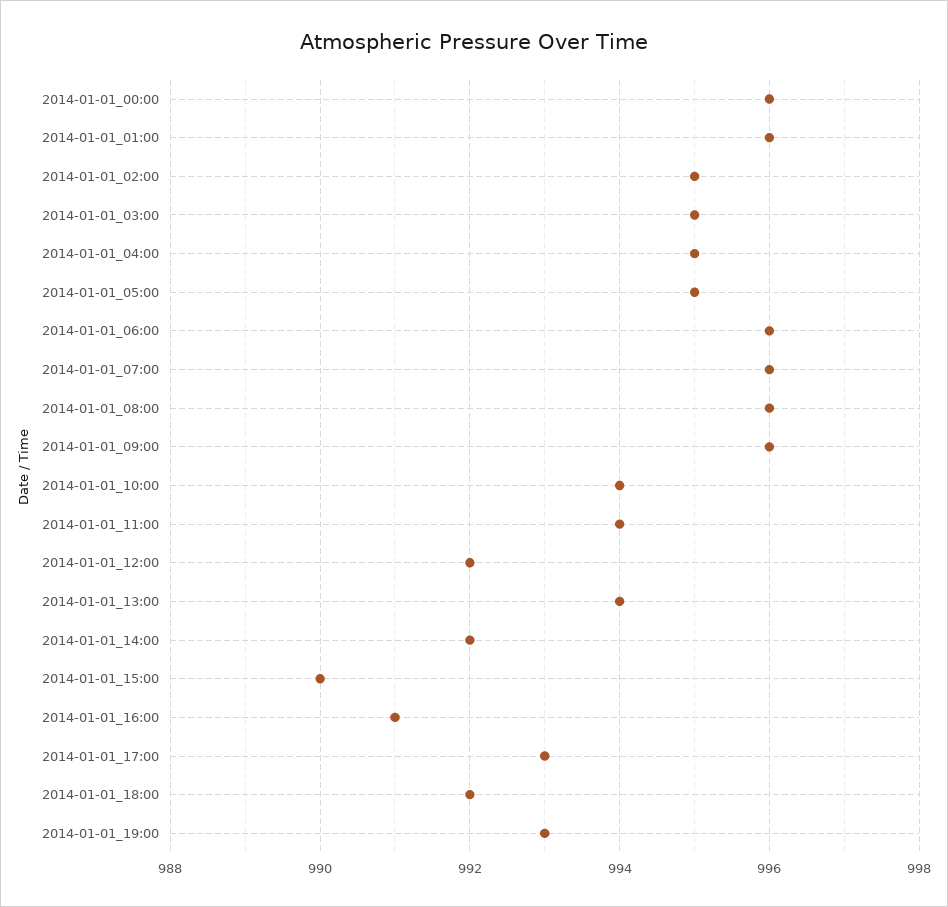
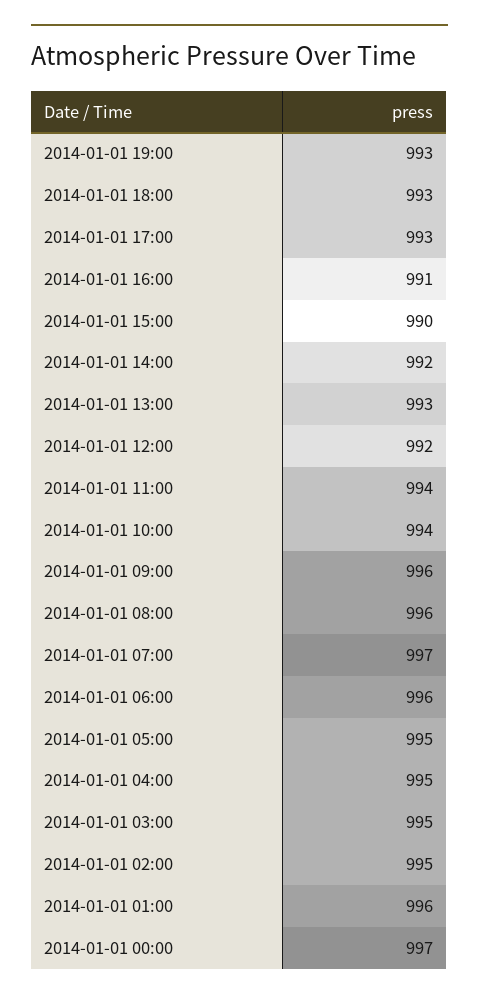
2014-01-01_00:00: 996 -> 997
2014-01-01_07:00: 996 -> 997
2014-01-01_13:00: 994 -> 993
2014-01-01_18:00: 992 -> 993

